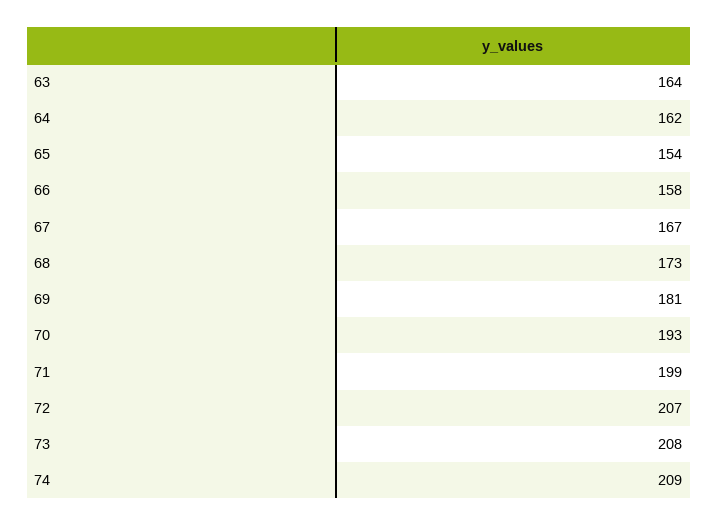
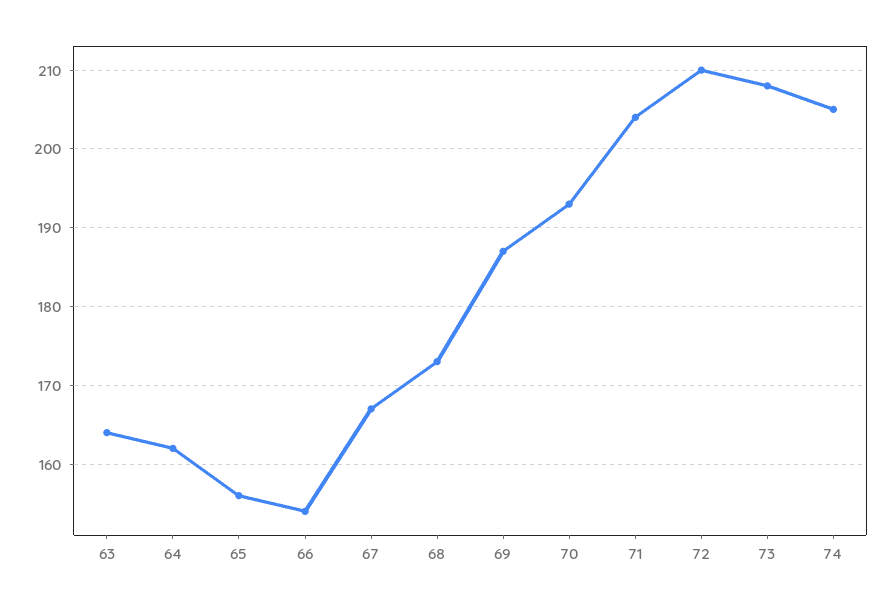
65: 154 -> 156
66: 158 -> 154
69: 181 -> 187
71: 199 -> 204
72: 207 -> 210
74: 209 -> 205

